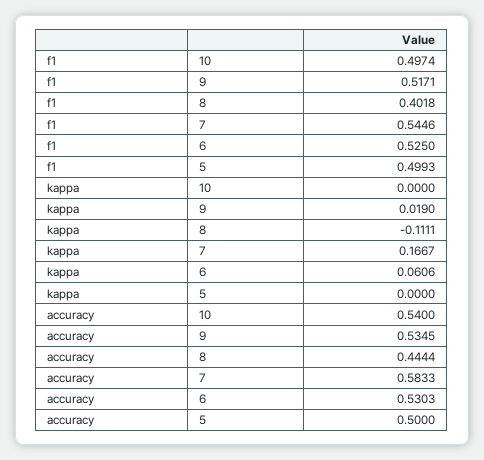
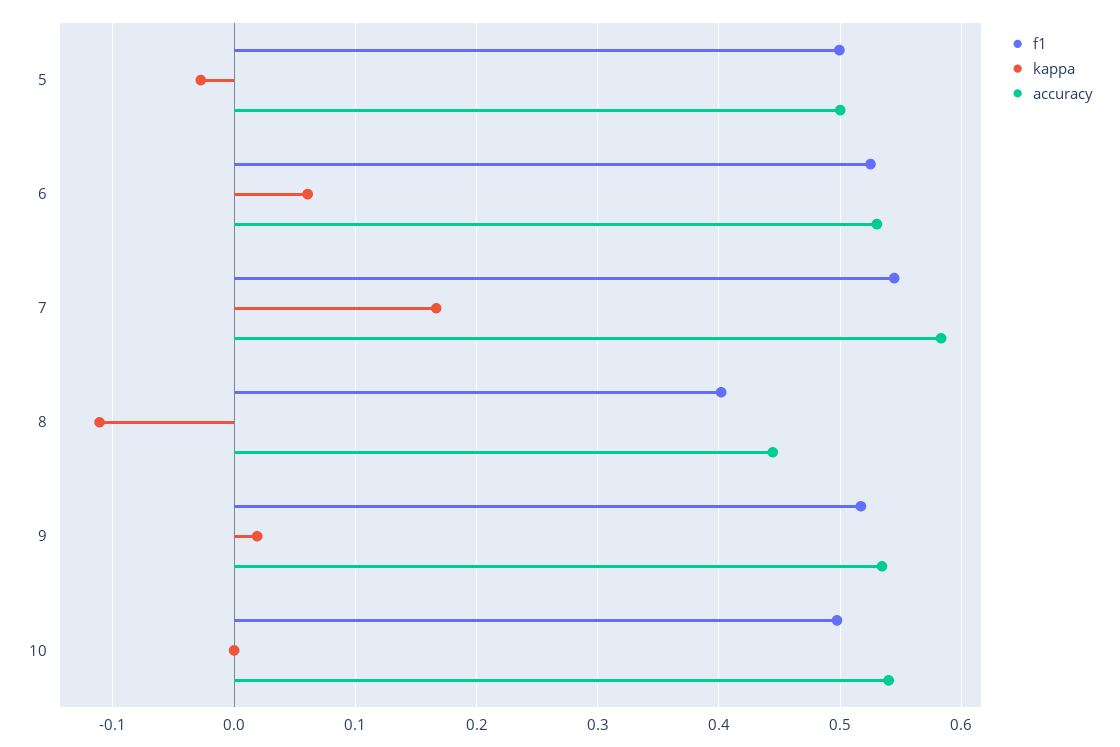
kappa, 5: 0 -> -0.03

